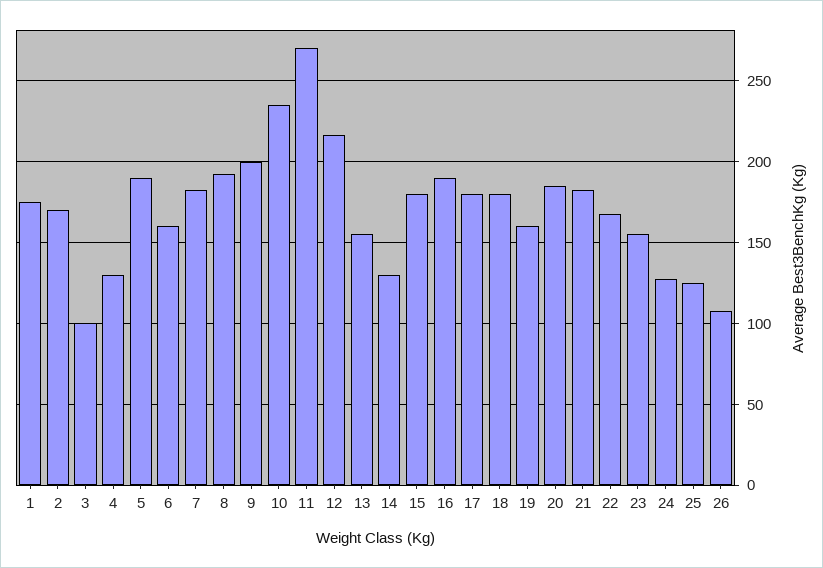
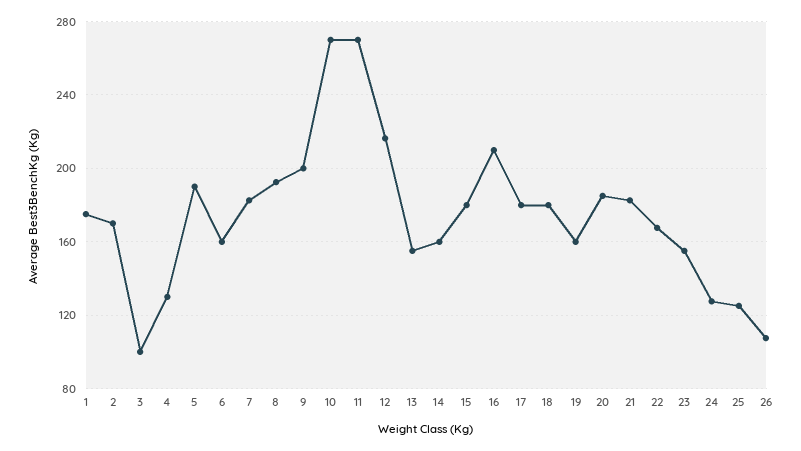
10: 235 -> 270
14: 130 -> 160
16: 190 -> 210

